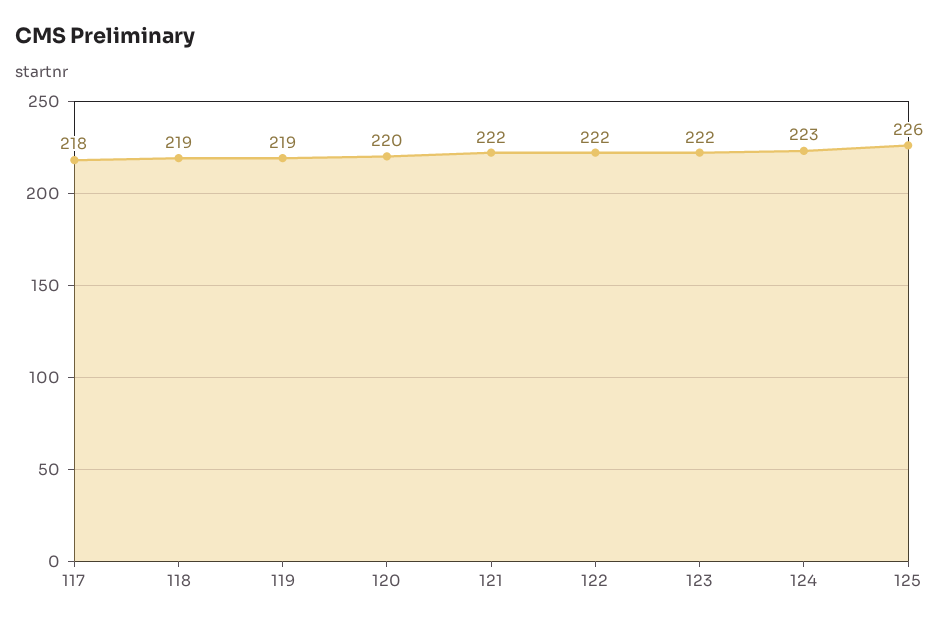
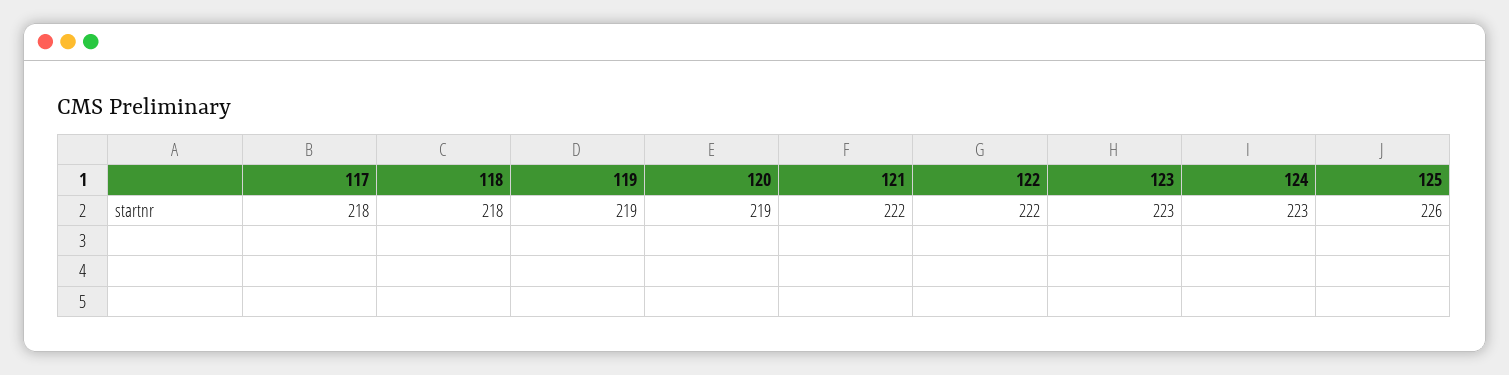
118: 219 -> 218
120: 220 -> 219
123: 222 -> 223

